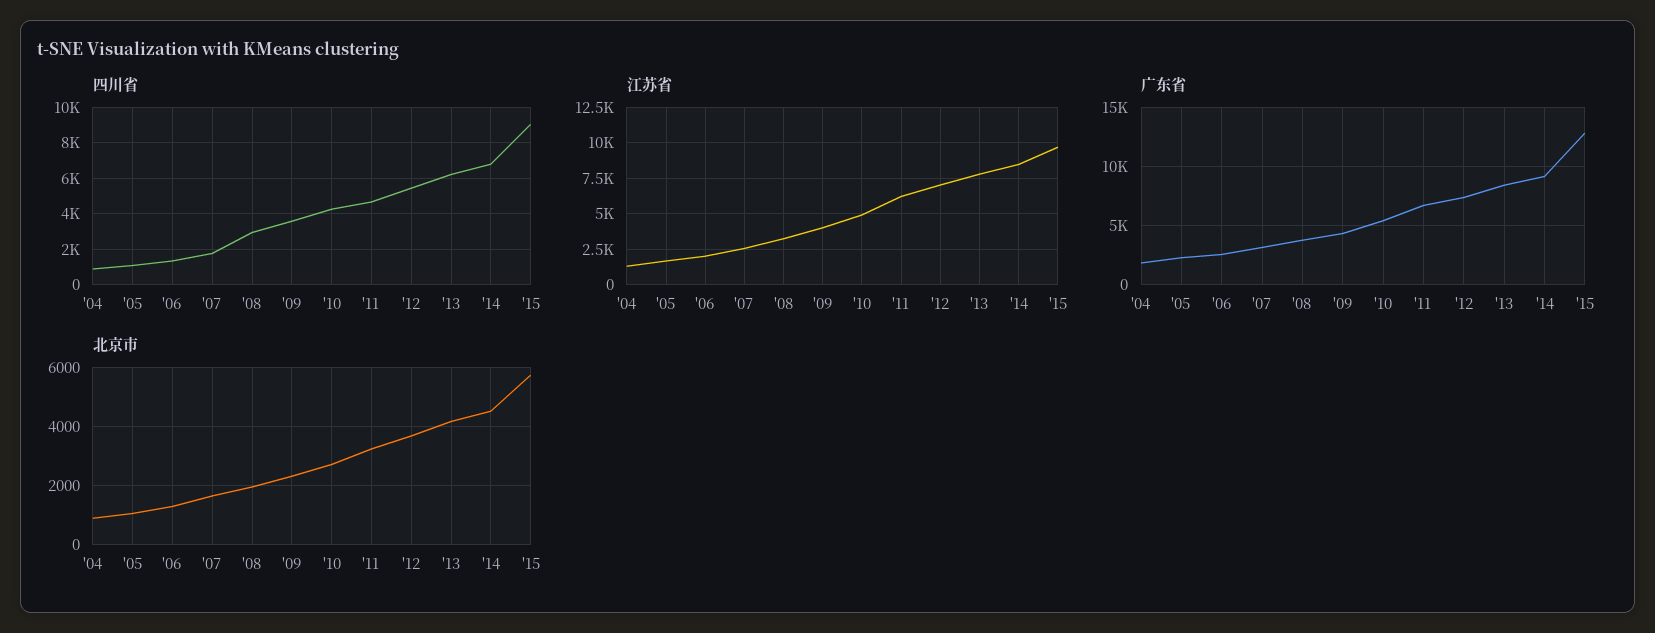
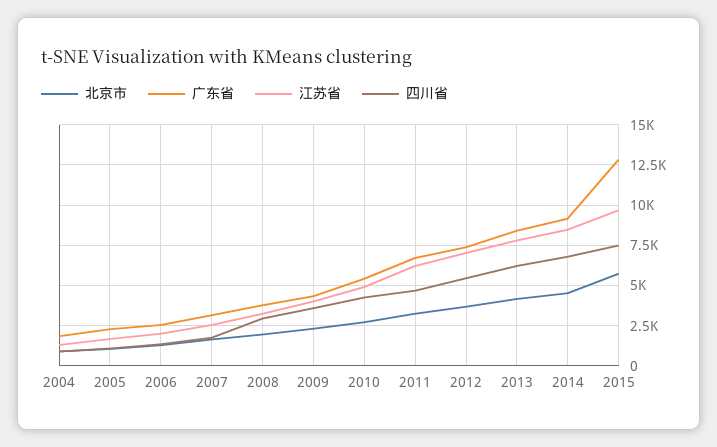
四川省, '15: 9000 -> 7500

